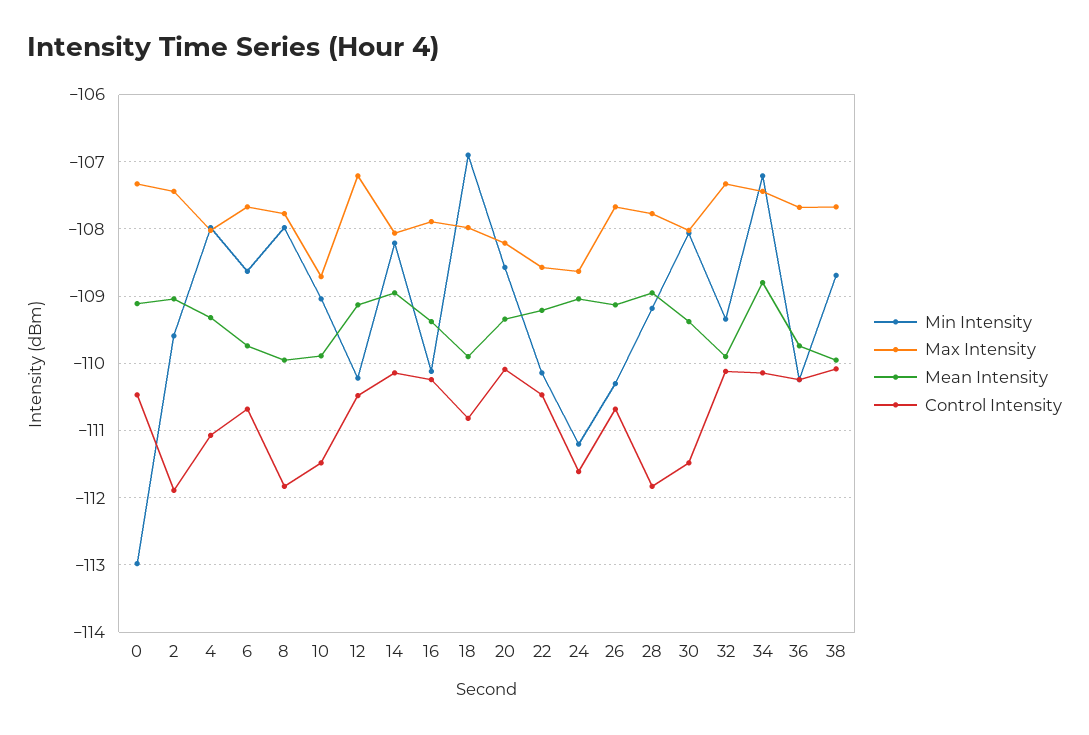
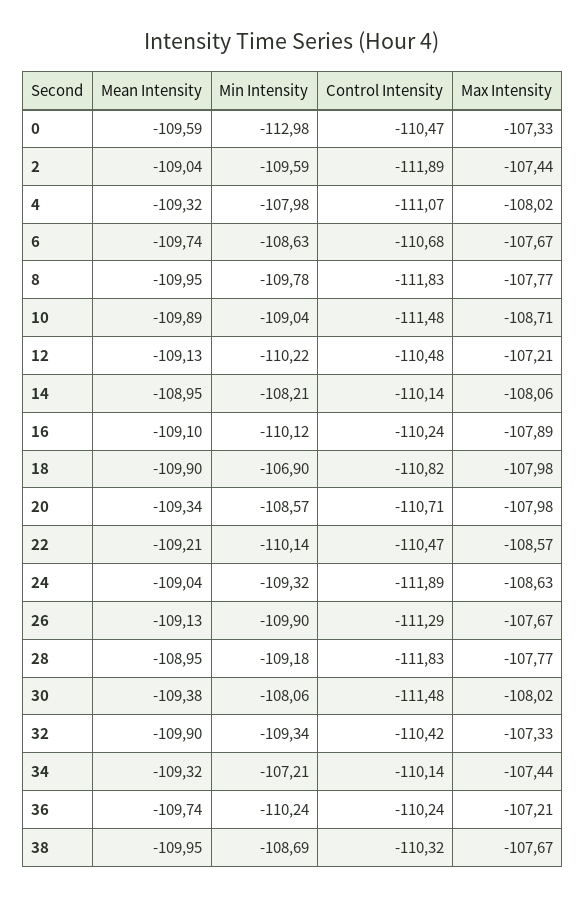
Mean Intensity, 0: -109.1 -> -109.59
Min Intensity, 8: -108 -> -109.78
Mean Intensity, 16: -109.4 -> -109.1
Max Intensity, 20: -108.2 -> -107.98
Control Intensity, 20: -110.1 -> -110.71
Min Intensity, 24: -111.2 -> -109.32
Control Intensity, 24: -111.6 -> -111.89
Min Intensity, 26: -110.3 -> -109.9
Control Intensity, 26: -110.7 -> -111.29
Control Intensity, 32: -110.1 -> -110.42
Mean Intensity, 34: -108.8 -> -109.32
Max Intensity, 36: -107.7 -> -107.21
Control Intensity, 38: -110.1 -> -110.32

